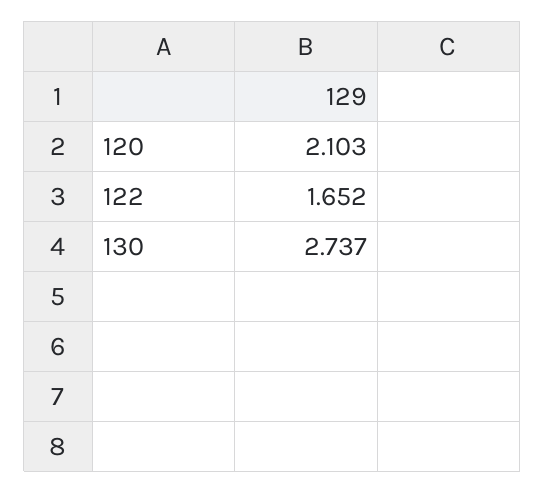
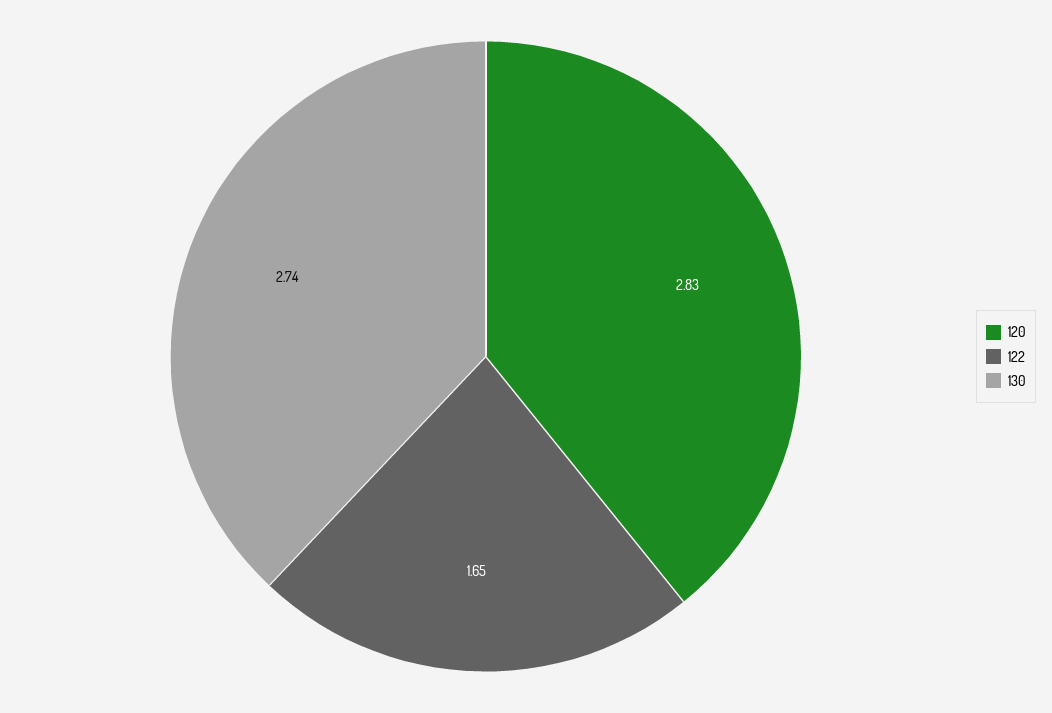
120: 2.103 -> 2.83

